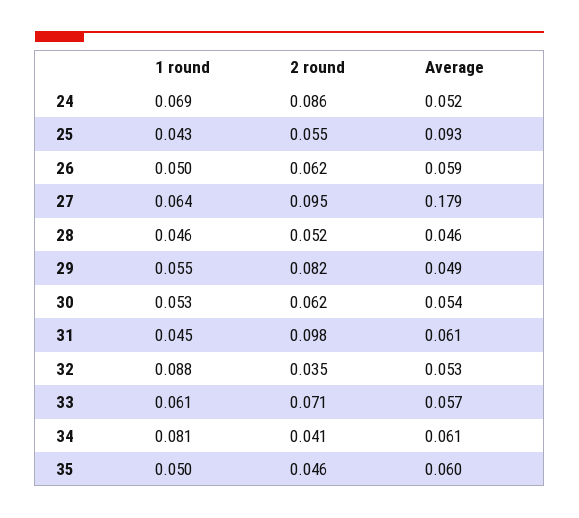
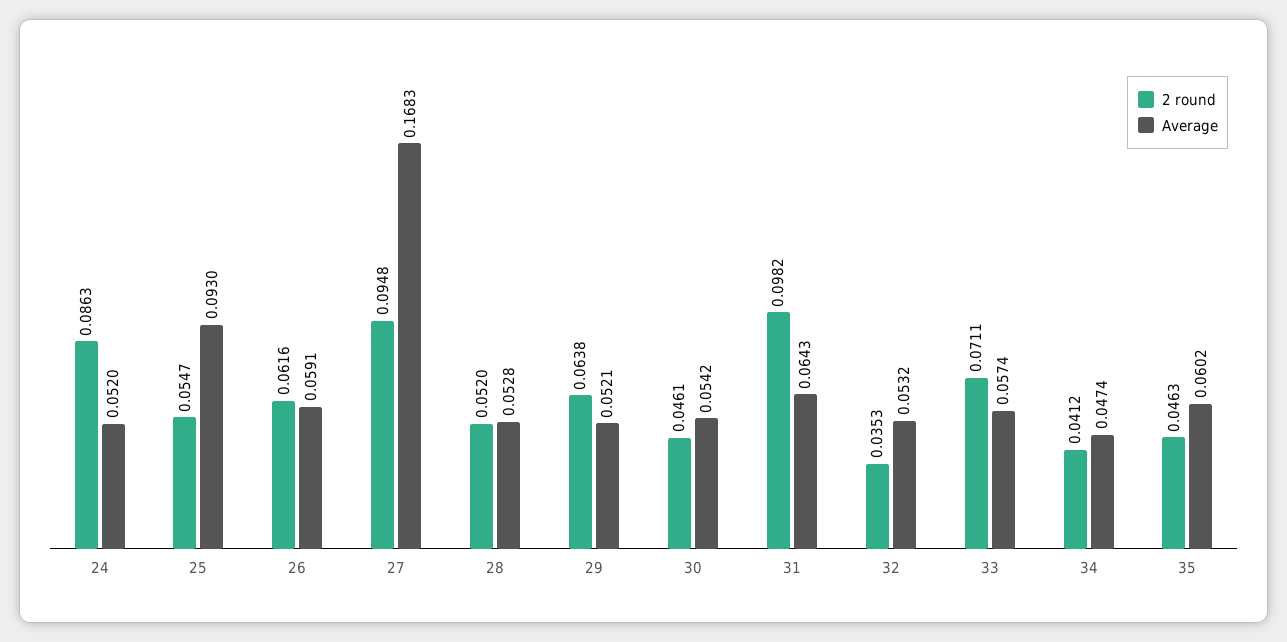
1 round, 24: 0.069 -> none
1 round, 25: 0.043 -> none
1 round, 26: 0.05 -> none
1 round, 27: 0.064 -> none
Average, 27: 0.179 -> 0.1683
1 round, 28: 0.046 -> none
Average, 28: 0.046 -> 0.0528
1 round, 29: 0.055 -> none
2 round, 29: 0.082 -> 0.0638
Average, 29: 0.049 -> 0.0521
1 round, 30: 0.053 -> none
2 round, 30: 0.062 -> 0.0461
1 round, 31: 0.045 -> none
Average, 31: 0.061 -> 0.0643
1 round, 32: 0.088 -> none
1 round, 33: 0.061 -> none
1 round, 34: 0.081 -> none
Average, 34: 0.061 -> 0.0474
1 round, 35: 0.05 -> none

